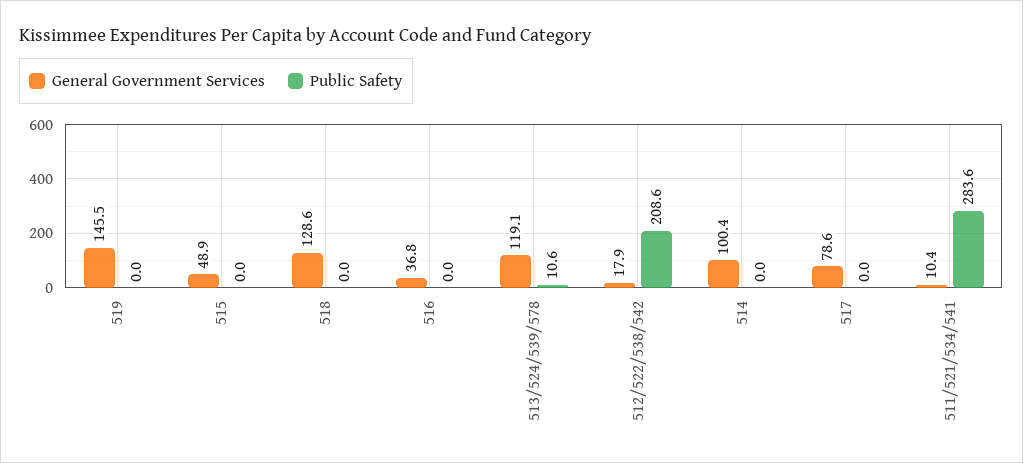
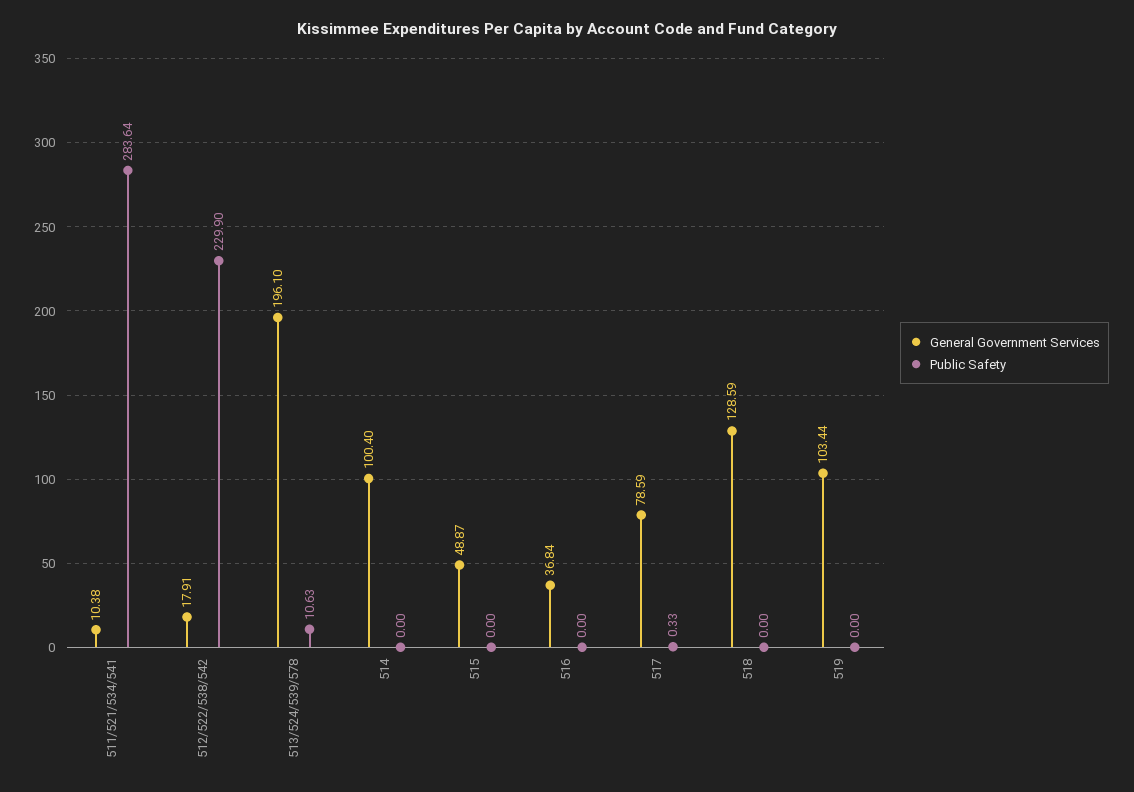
General Government Services, 519: 145.5 -> 103.44
General Government Services, 513/524/539/578: 119.1 -> 196.1
Public Safety, 512/522/538/542: 208.6 -> 229.9
Public Safety, 517: 0 -> 0.33

